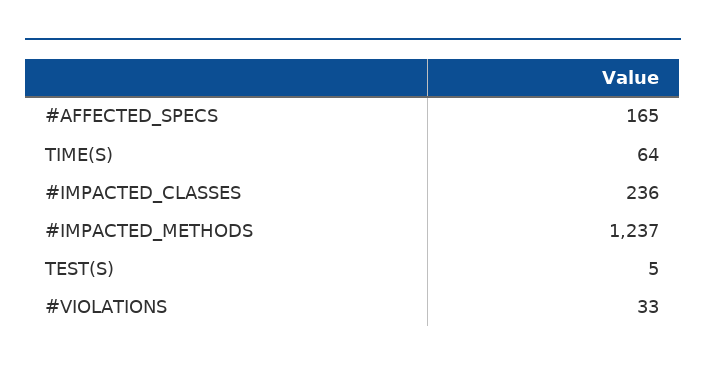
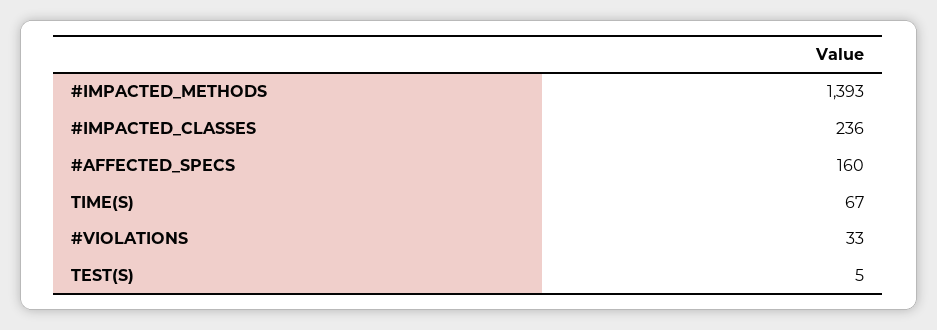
#AFFECTED_SPECS: 165 -> 160
TIME(S): 64 -> 67
#IMPACTED_METHODS: 1237 -> 1393

